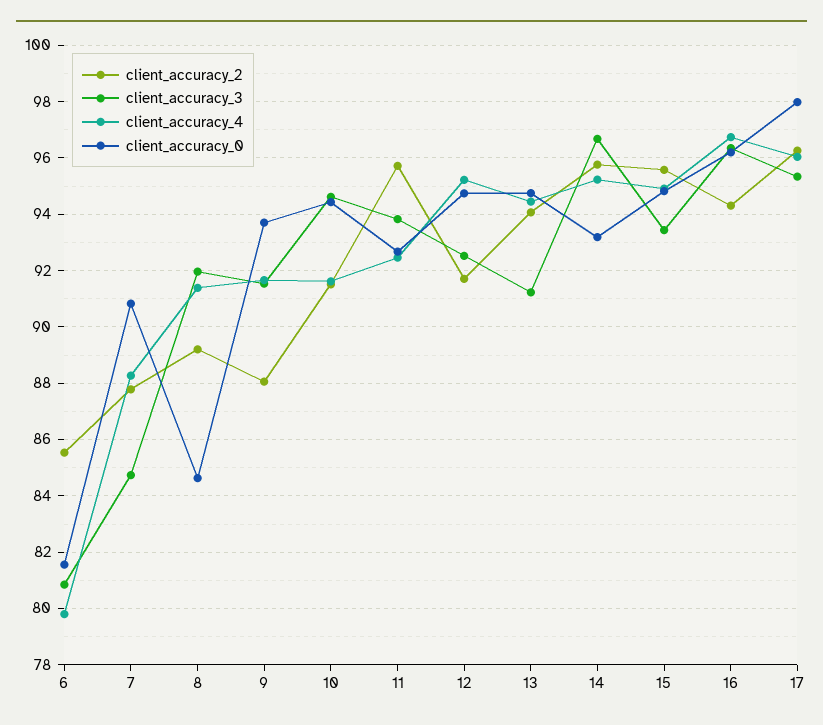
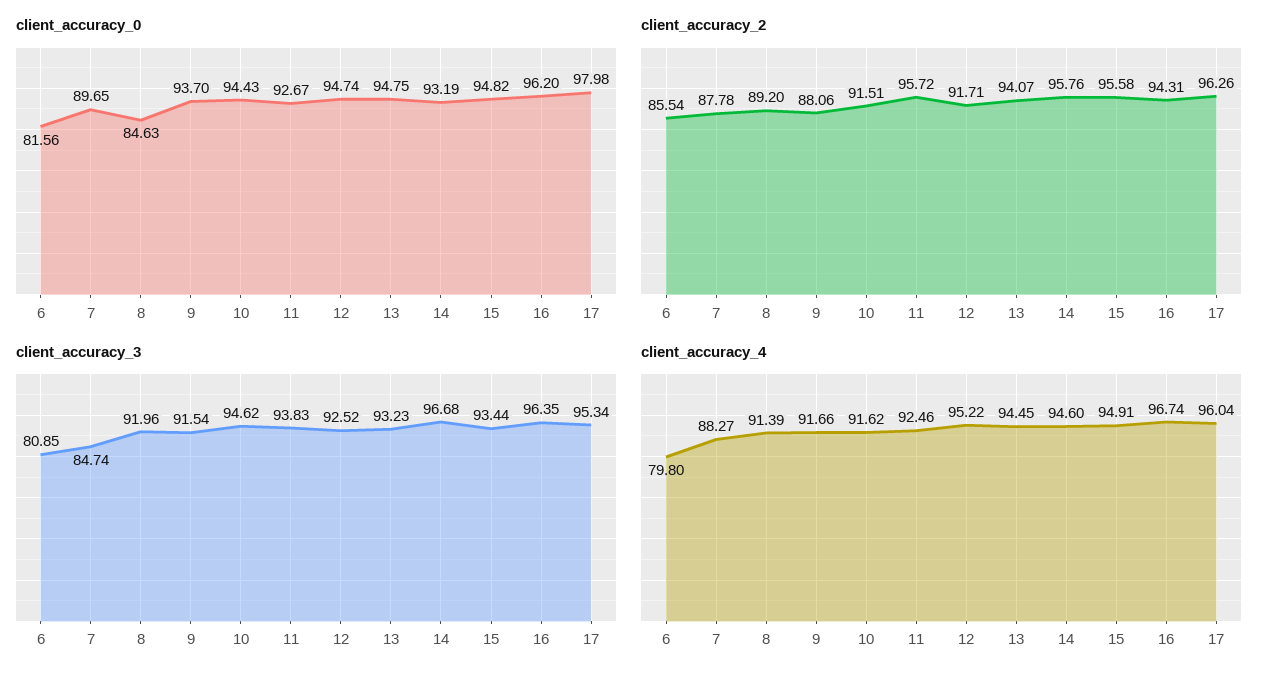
client_accuracy_0, 7: 90.75 -> 89.65
client_accuracy_3, 13: 91.25 -> 93.23
client_accuracy_4, 14: 95.25 -> 94.6

